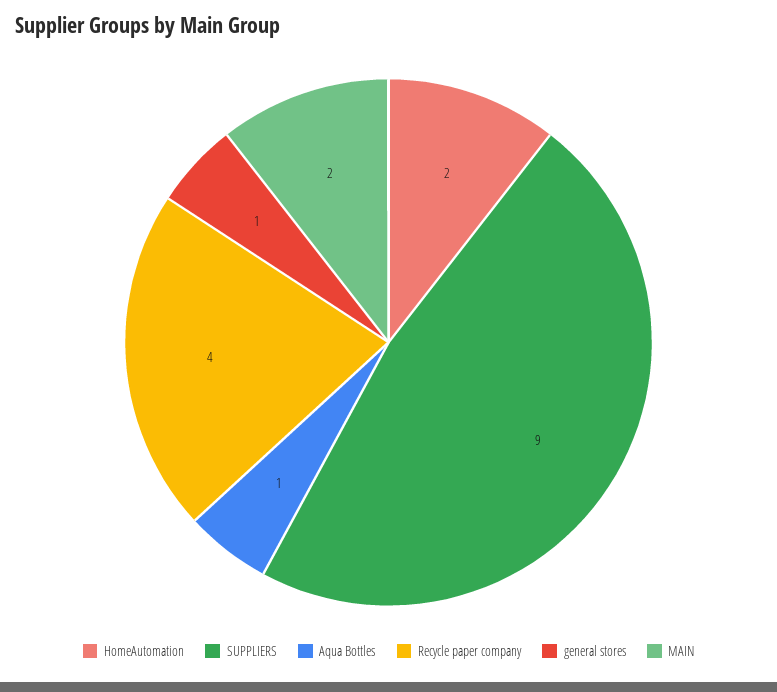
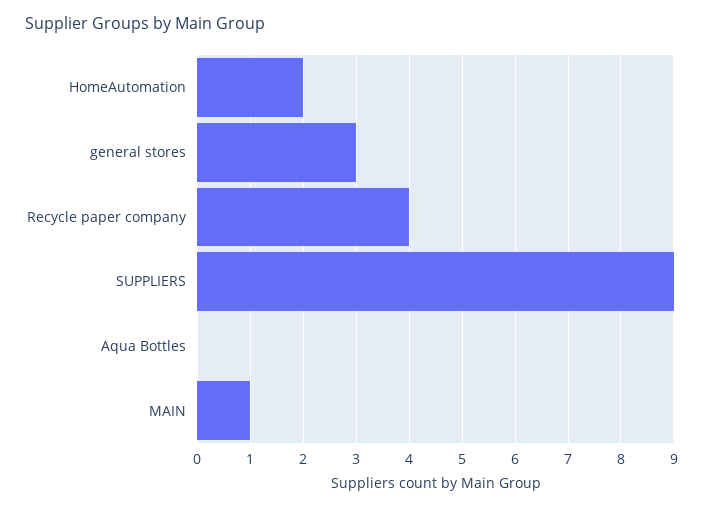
Aqua Bottles: 1 -> 0
general stores: 1 -> 3
MAIN: 2 -> 1

